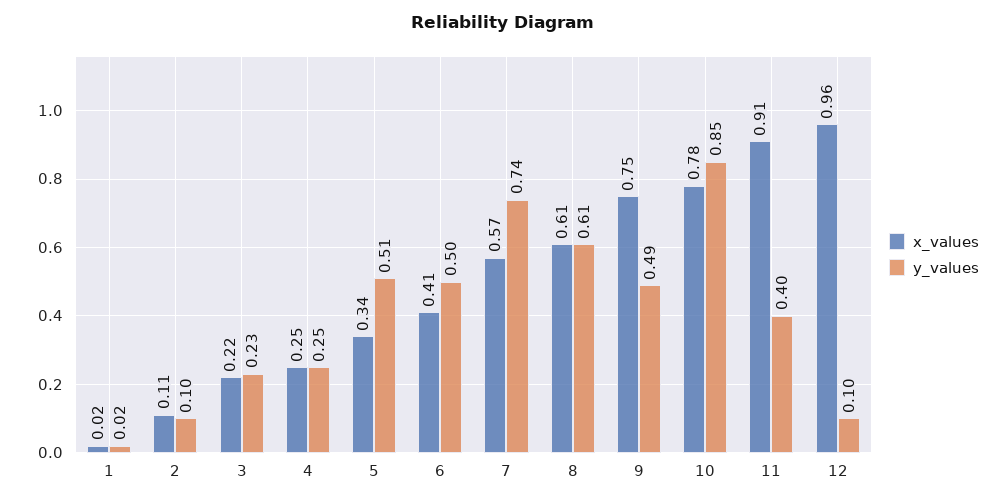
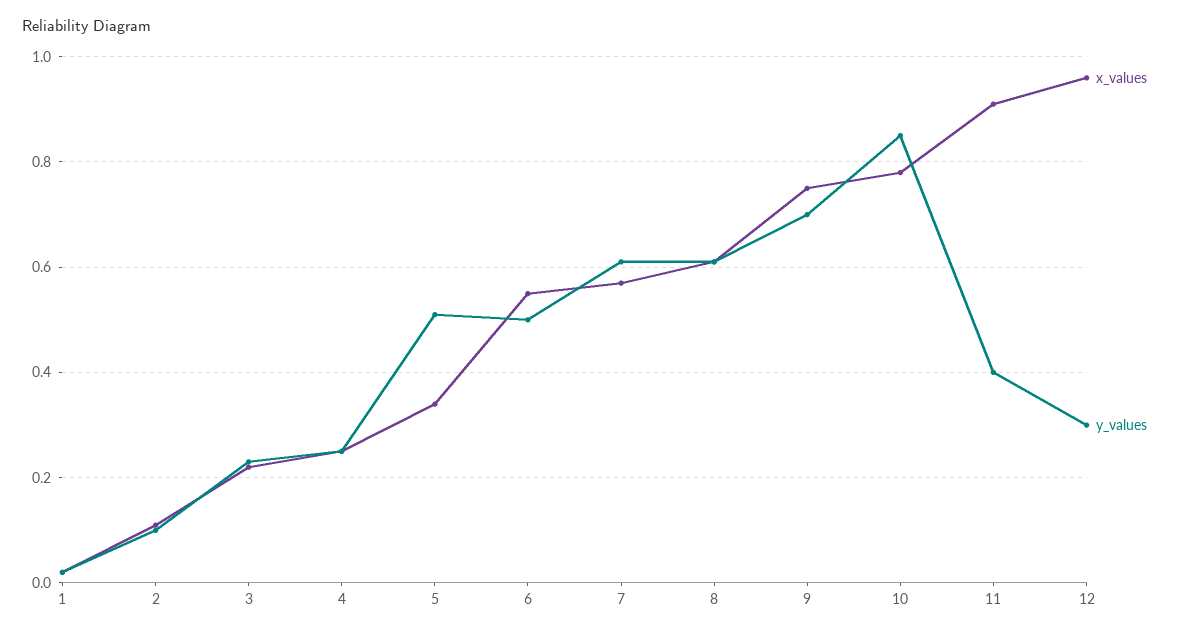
x_values, 6: 0.41 -> 0.55
y_values, 7: 0.74 -> 0.6
y_values, 9: 0.49 -> 0.7
y_values, 12: 0.1 -> 0.3

